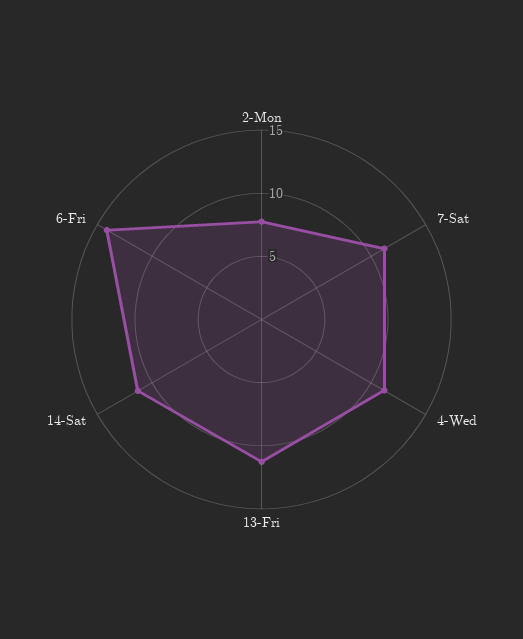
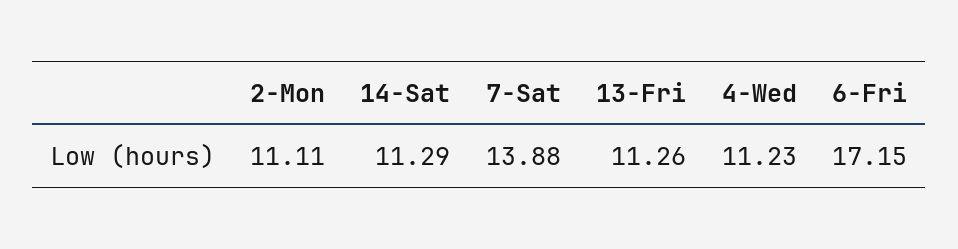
2-Mon: 8 -> 11.11
7-Sat: 11 -> 13.88
6-Fri: 14 -> 17.15

